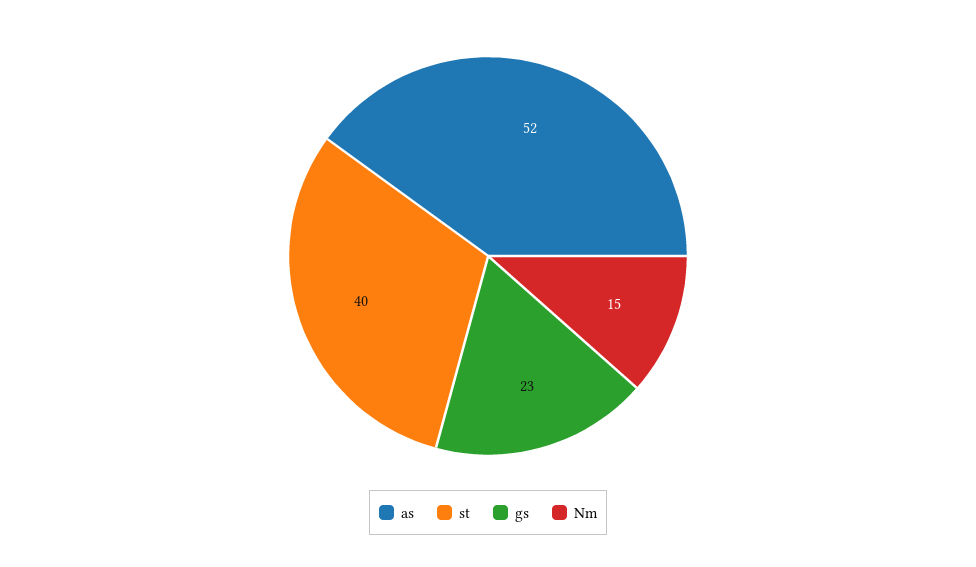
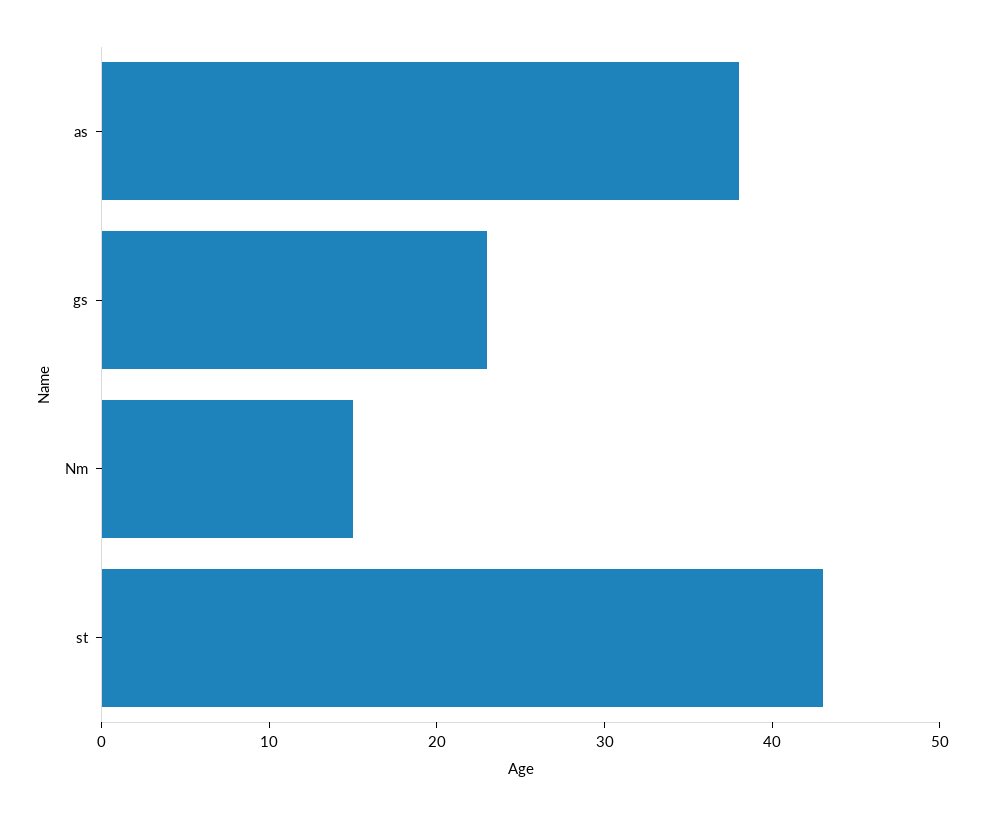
as: 52 -> 38
st: 40 -> 43

